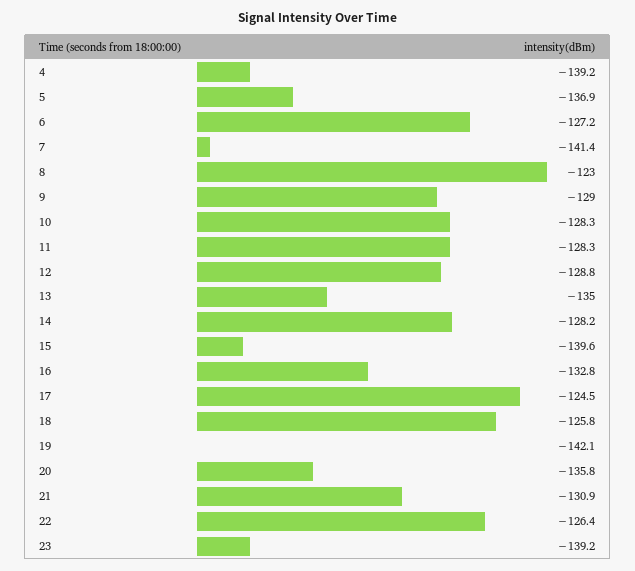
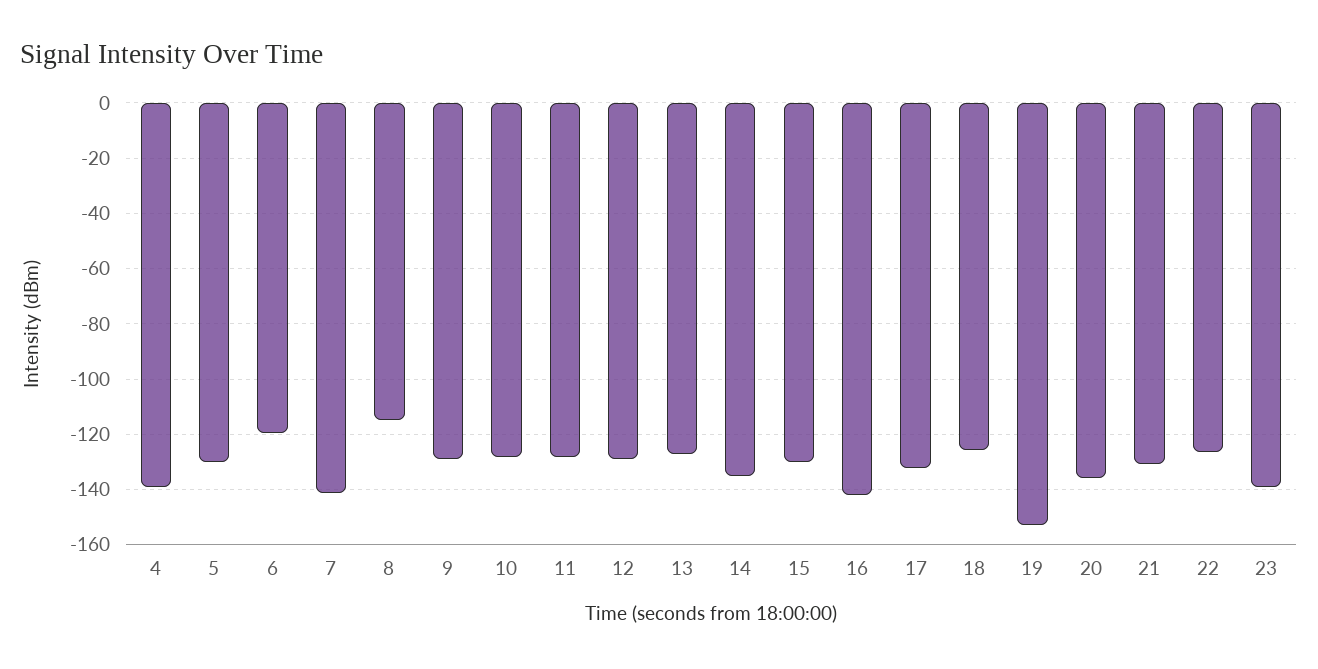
5: -136.9 -> -130
6: -127.2 -> -120
8: -123 -> -115
13: -135 -> -127.5
14: -128.2 -> -135
15: -139.6 -> -130
16: -132.8 -> -142.5
17: -124.5 -> -132.5
19: -142.1 -> -152.5

